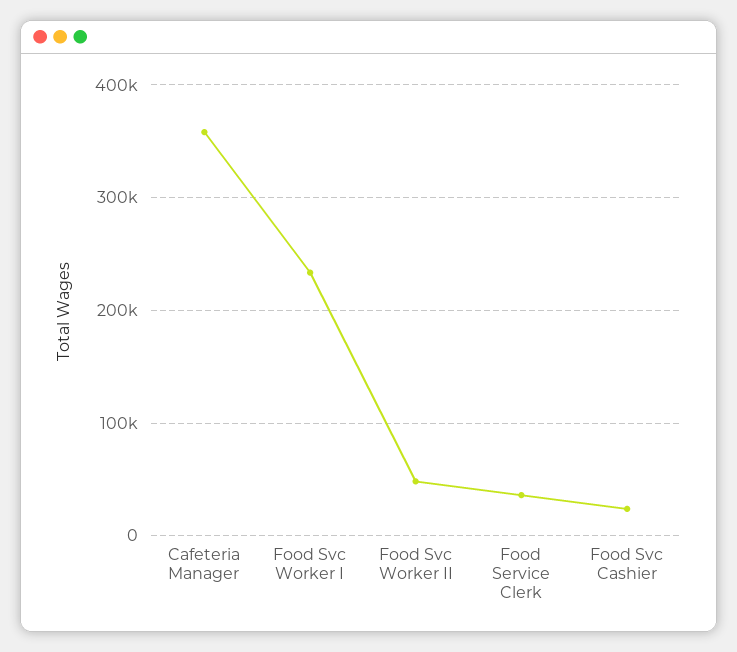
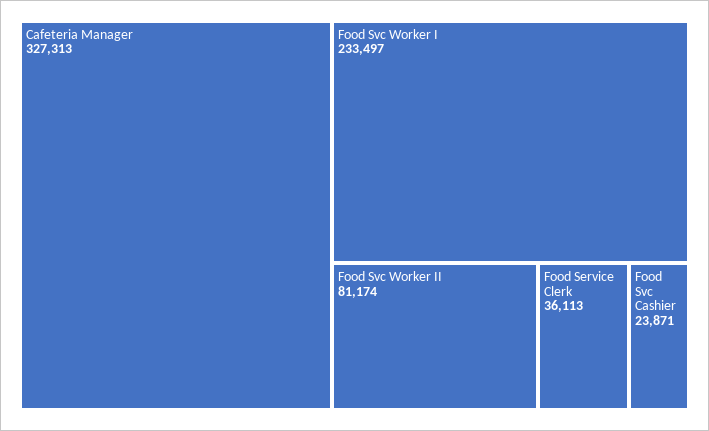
Cafeteria Manager: 360000 -> 327313
Food Svc Worker II: 50000 -> 81174

